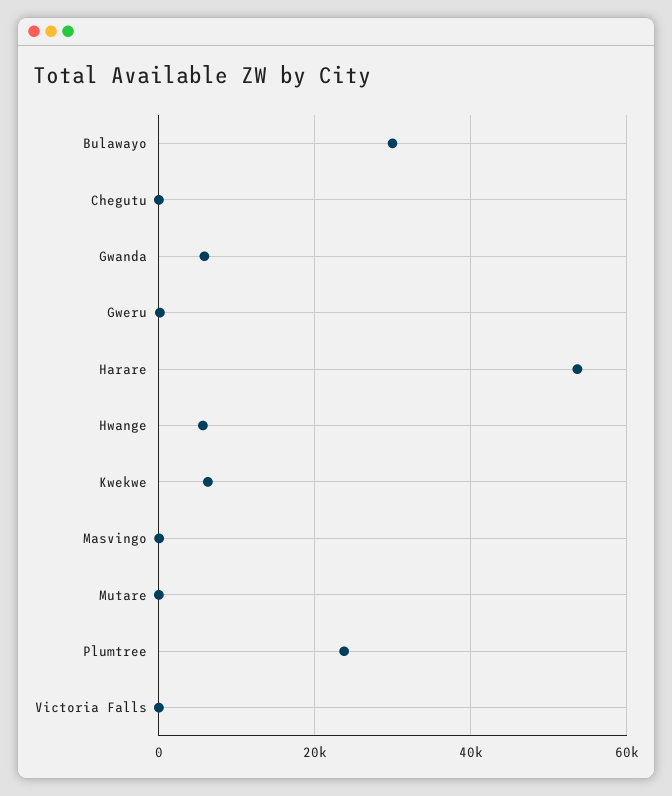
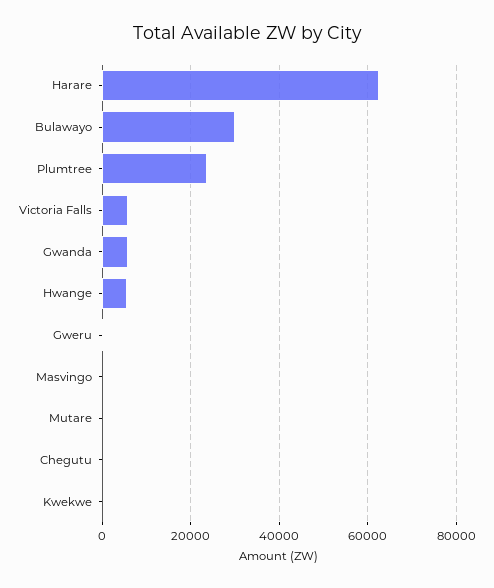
Harare: 54000 -> 62000
Kwekwe: 6000 -> 0
Victoria Falls: 0 -> 6000

